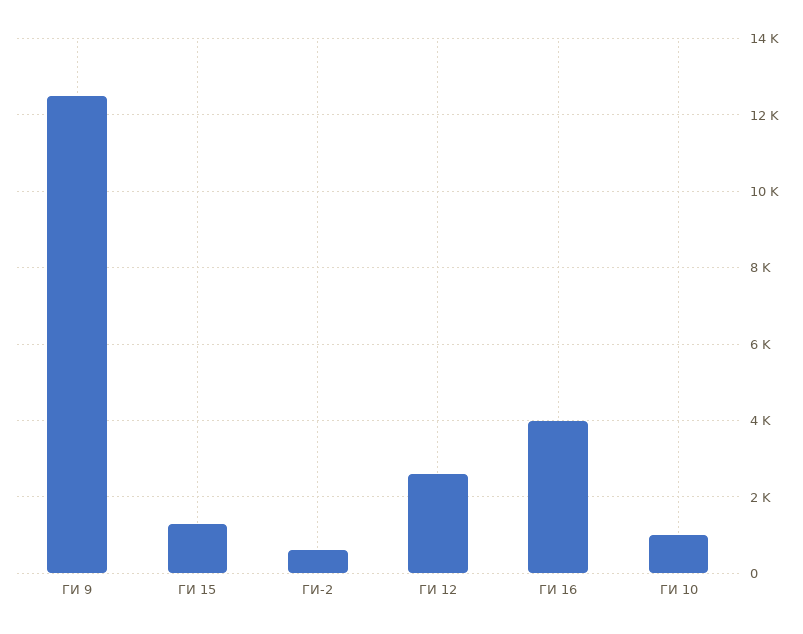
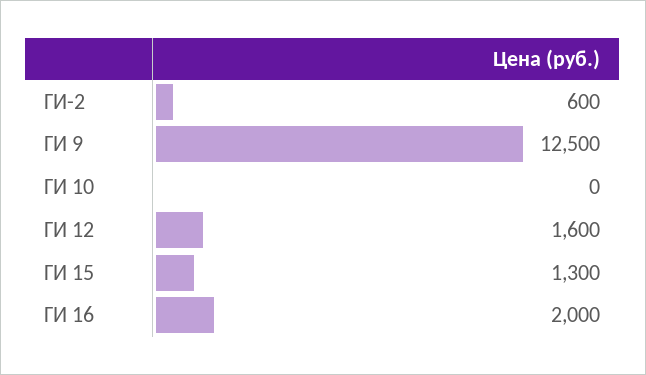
ГИ 12: 2600 -> 1600
ГИ 16: 4000 -> 2000
ГИ 10: 1000 -> 0

